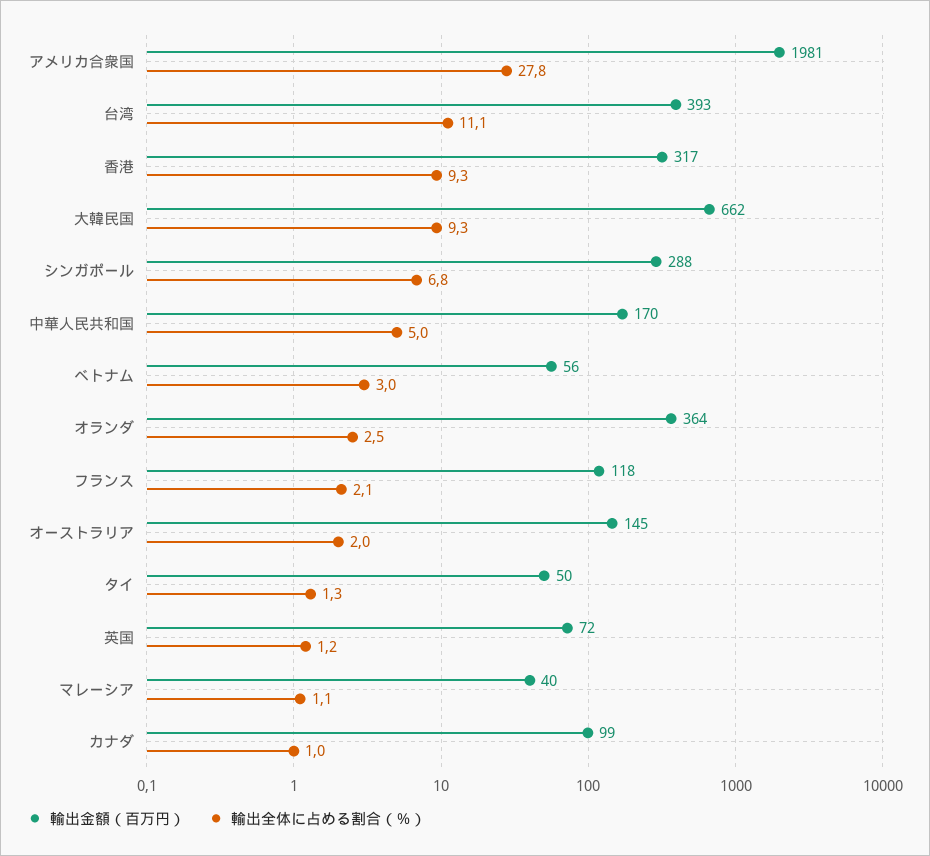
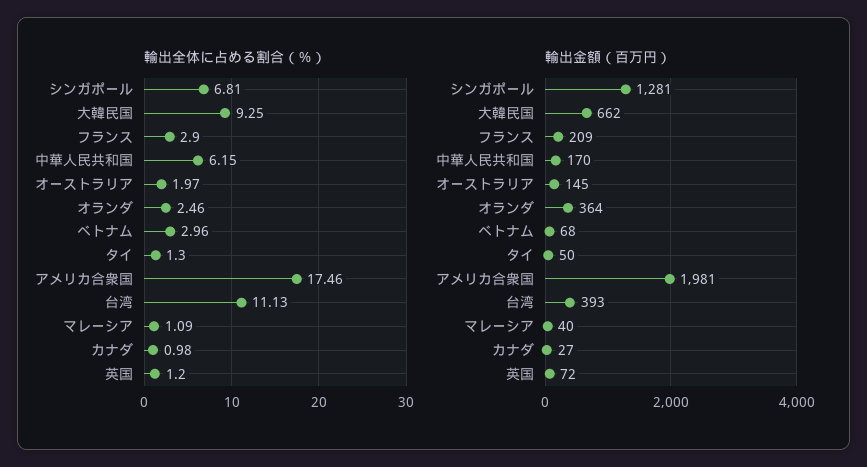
輸出全体に占める割合（％）, アメリカ合衆国: 27.8 -> 17.46
輸出金額（百万円）, 香港: 317 -> none
輸出全体に占める割合（％）, 香港: 9.3 -> none
輸出金額（百万円）, シンガポール: 288 -> 1281
輸出全体に占める割合（％）, 中華人民共和国: 5 -> 6.15
輸出金額（百万円）, ベトナム: 56 -> 68
輸出金額（百万円）, フランス: 118 -> 209
輸出全体に占める割合（％）, フランス: 2.1 -> 2.9
輸出金額（百万円）, カナダ: 99 -> 27

